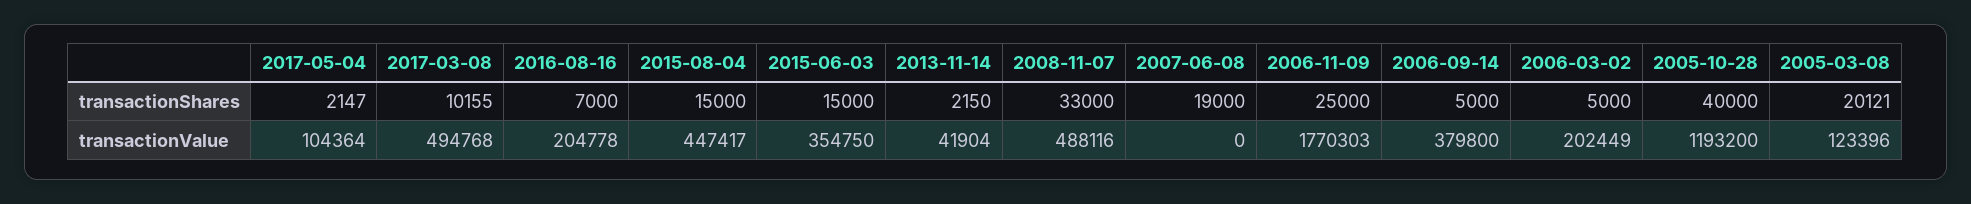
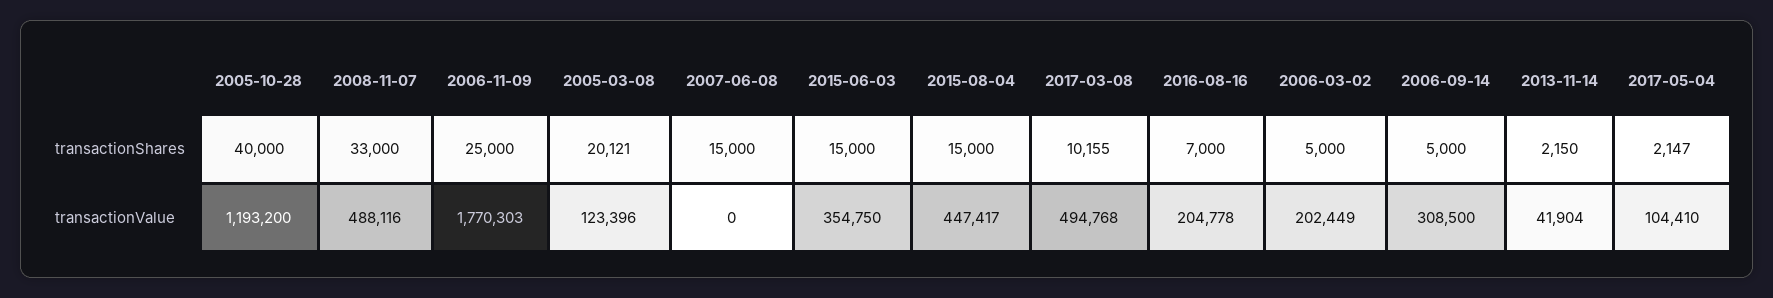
2007-06-08, transactionShares: 19000 -> 15000
2017-05-04, transactionValue: 104364 -> 104410
2006-09-14, transactionValue: 379800 -> 308500

